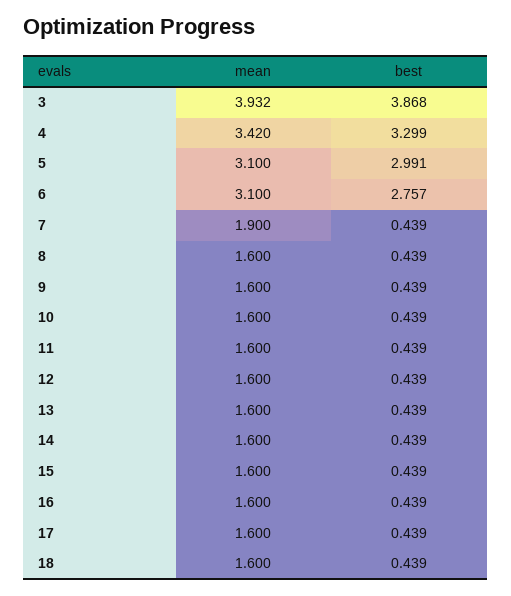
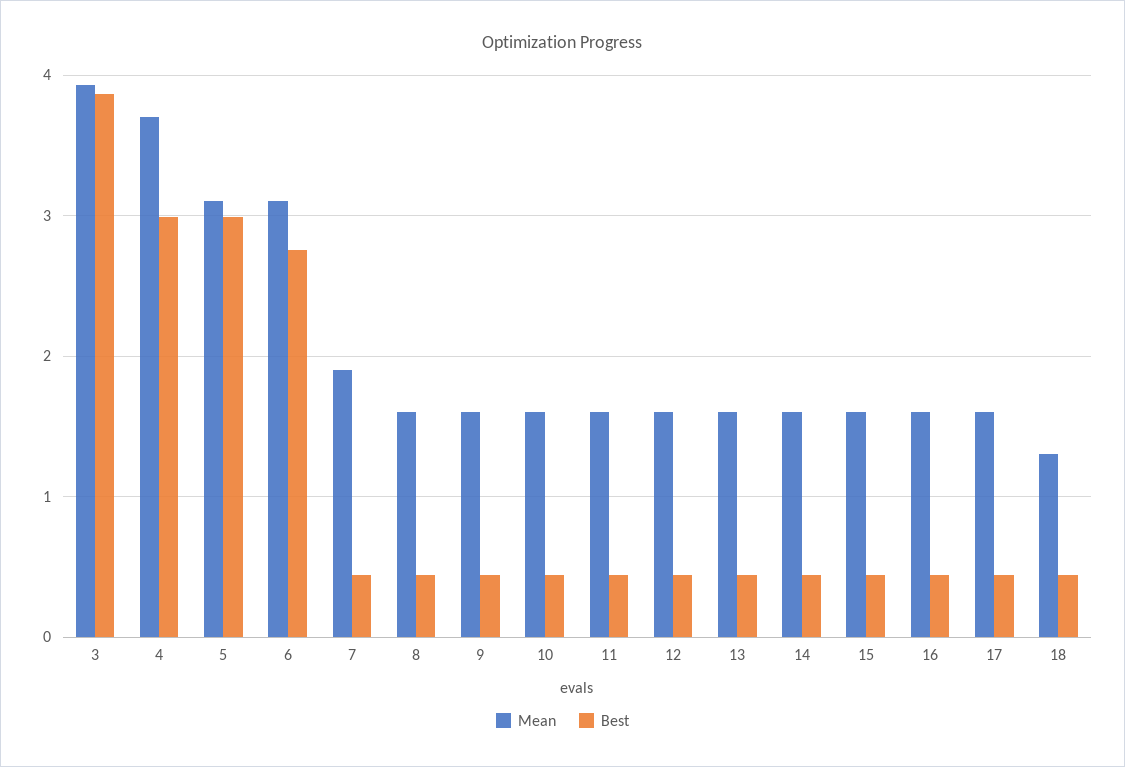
mean, 4: 3.42 -> 3.7
best, 4: 3.299 -> 3
mean, 18: 1.6 -> 1.3

